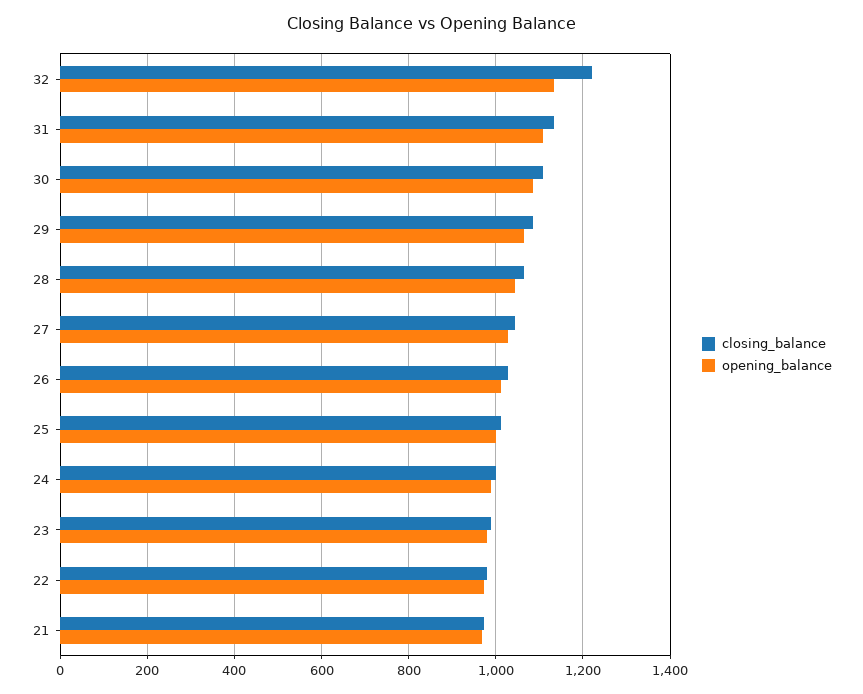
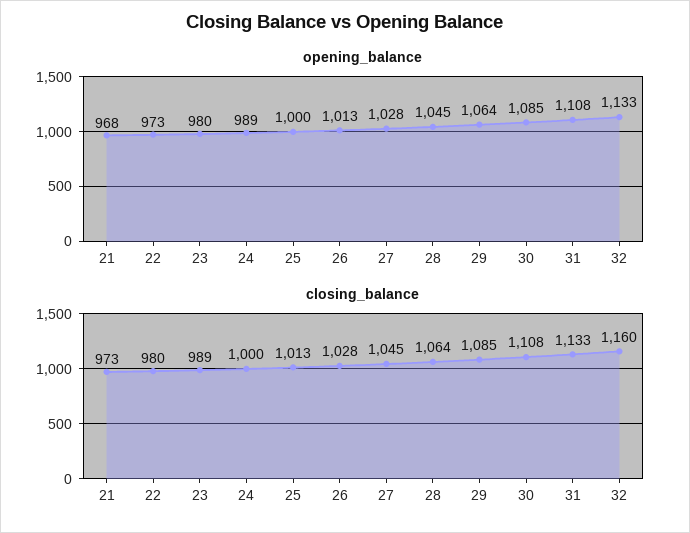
closing_balance, 32: 1220 -> 1160

